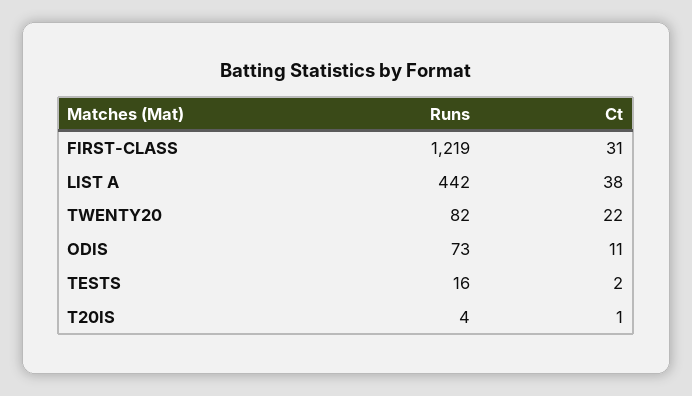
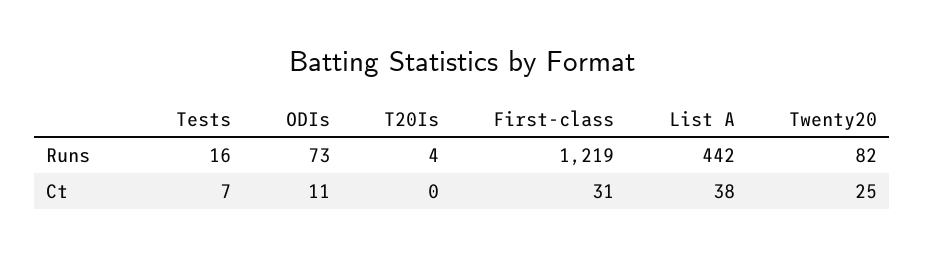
Ct, TWENTY20: 22 -> 25
Ct, TESTS: 2 -> 7
Ct, T20IS: 1 -> 0

